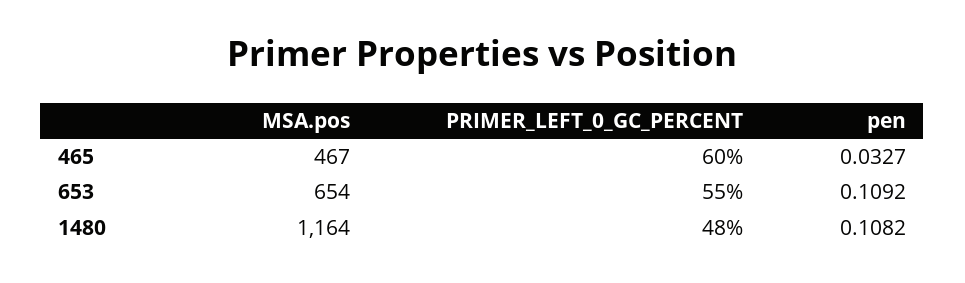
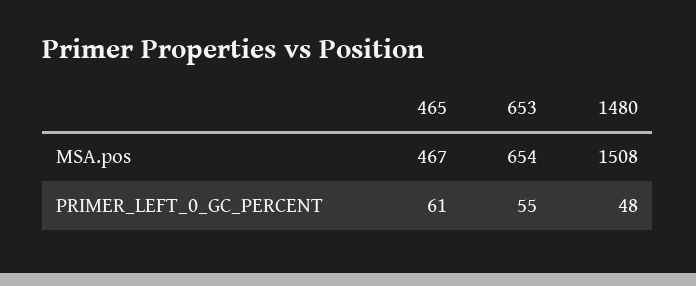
PRIMER_LEFT_0_GC_PERCENT, 465: 60 -> 61
pen, 465: 0.0327 -> none
pen, 653: 0.1092 -> none
MSA.pos, 1480: 1164 -> 1508
pen, 1480: 0.1082 -> none

